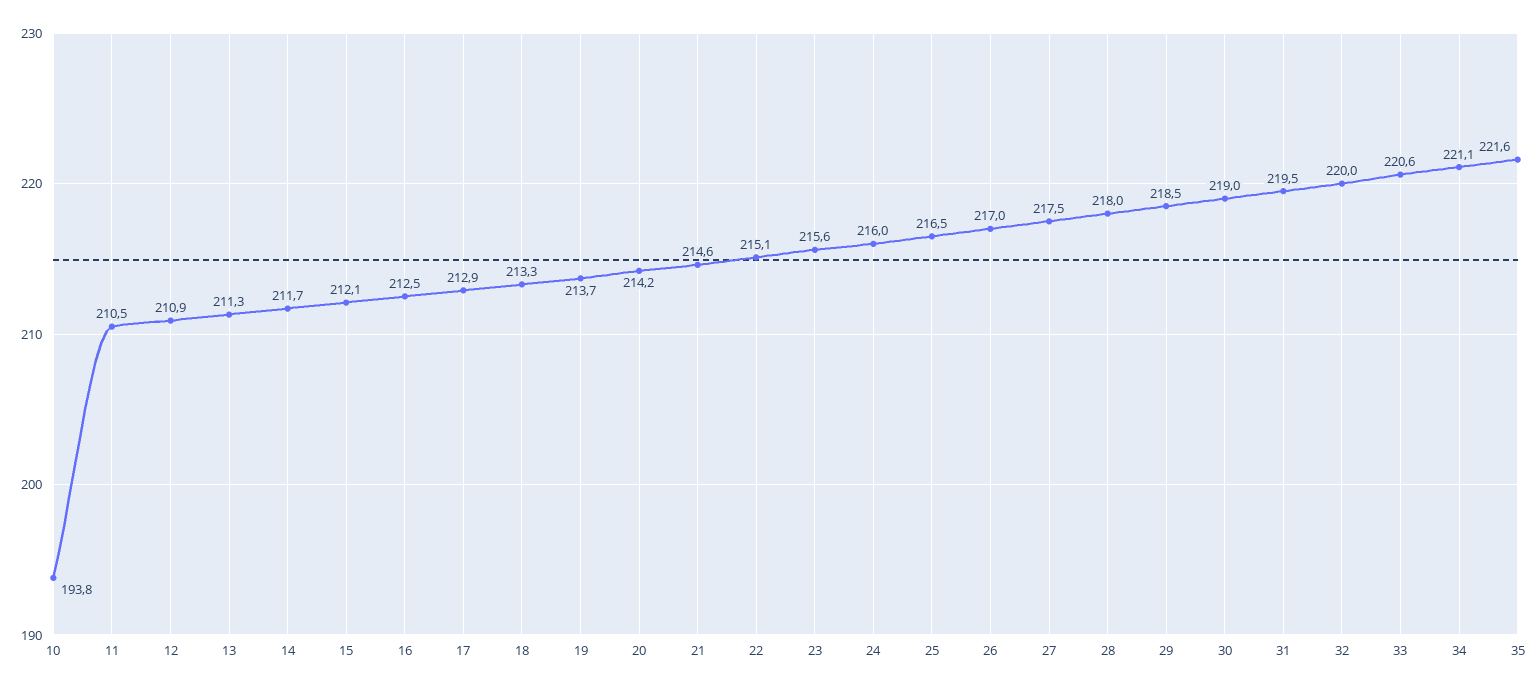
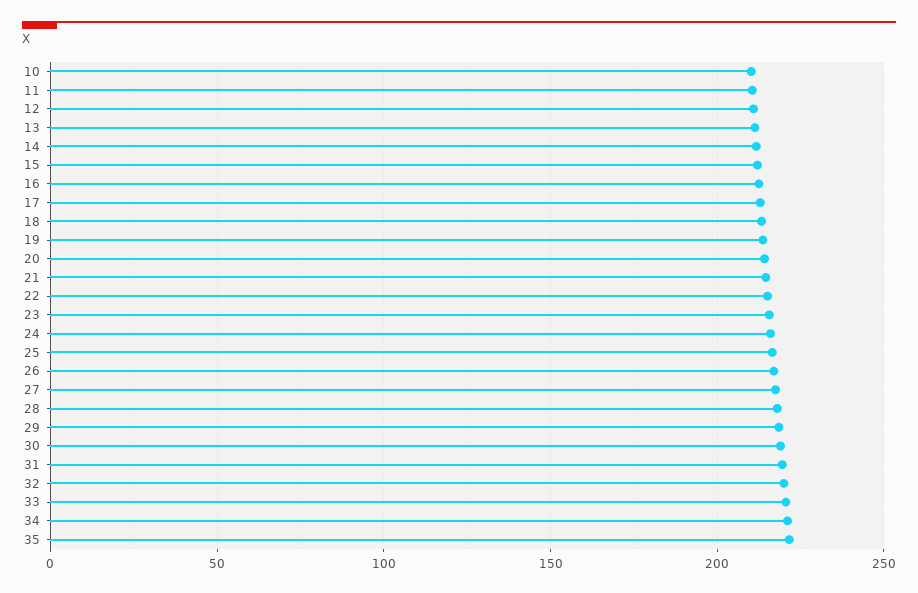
10: 193.8 -> 210

